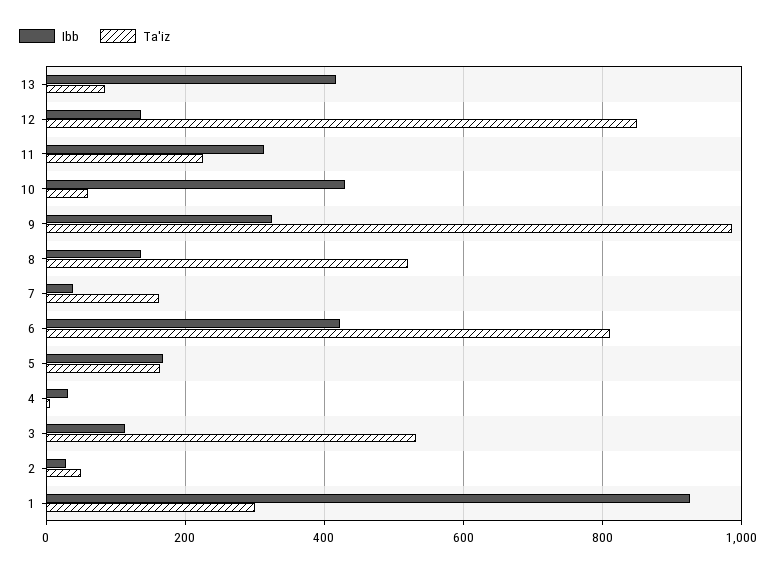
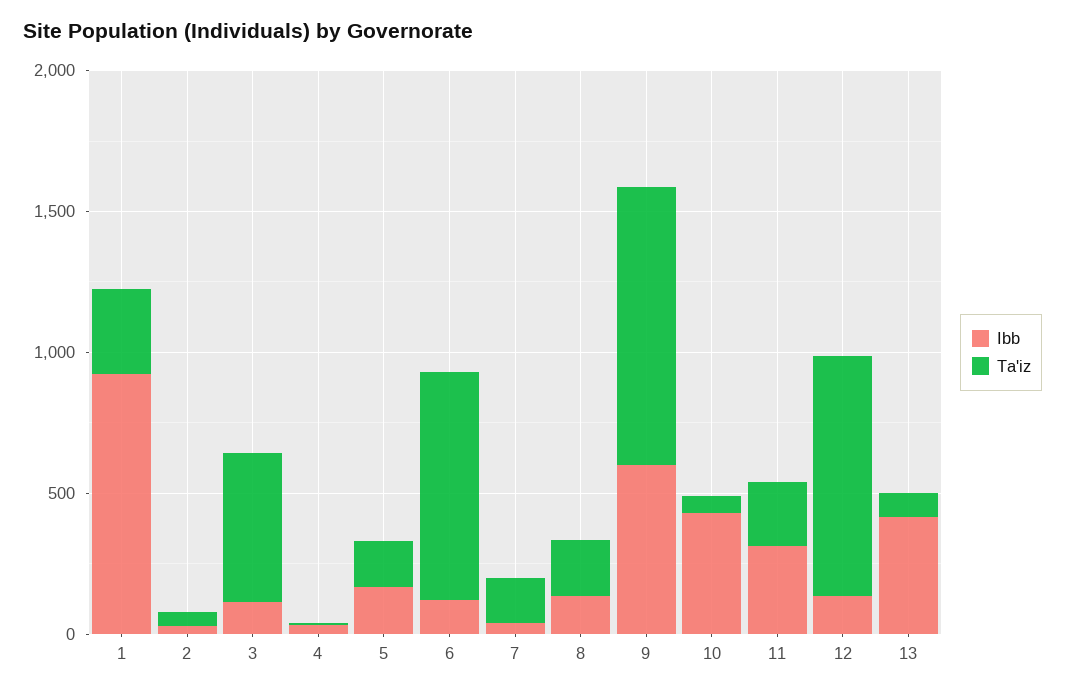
Ibb, 9: 320 -> 600
Ta'iz, 8: 520 -> 200
Ibb, 6: 420 -> 100

